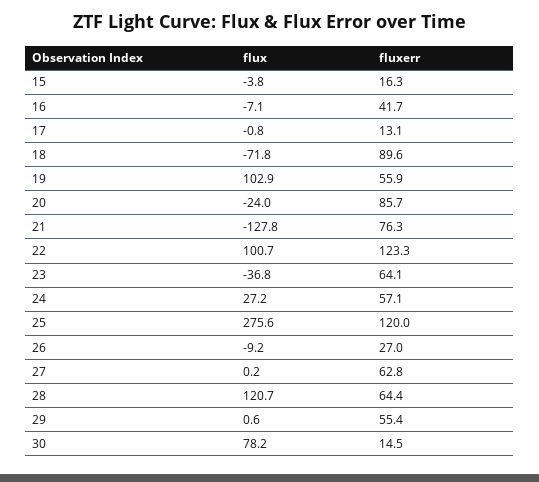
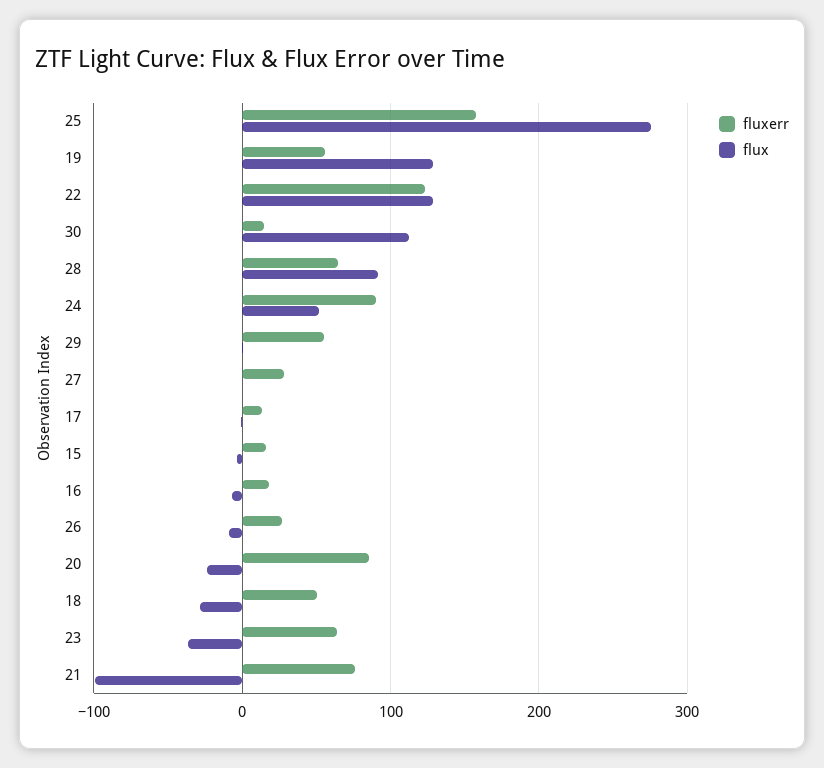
fluxerr, 16: 41.7 -> 20
flux, 18: -71.8 -> -30
fluxerr, 18: 89.6 -> 50
flux, 19: 102.9 -> 130
flux, 21: -127.8 -> -100
flux, 22: 100.7 -> 130
flux, 24: 27.2 -> 50
fluxerr, 24: 57.1 -> 90
fluxerr, 25: 120 -> 160
fluxerr, 27: 62.8 -> 30
flux, 28: 120.7 -> 90
flux, 30: 78.2 -> 110

